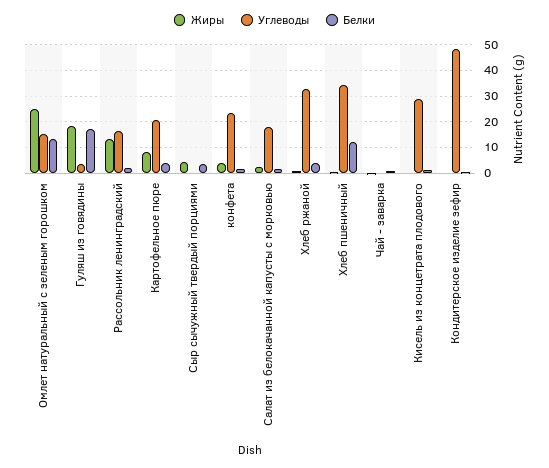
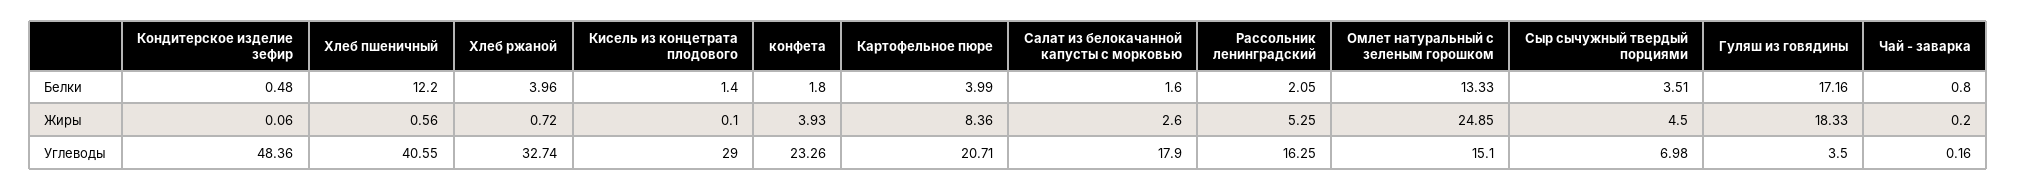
Жиры, Рассольник ленинградский: 12.5 -> 5.25
Углеводы, Сыр сычужный твердый порциями: 0 -> 6.98
Углеводы, Хлеб пшеничный: 35 -> 40.55

